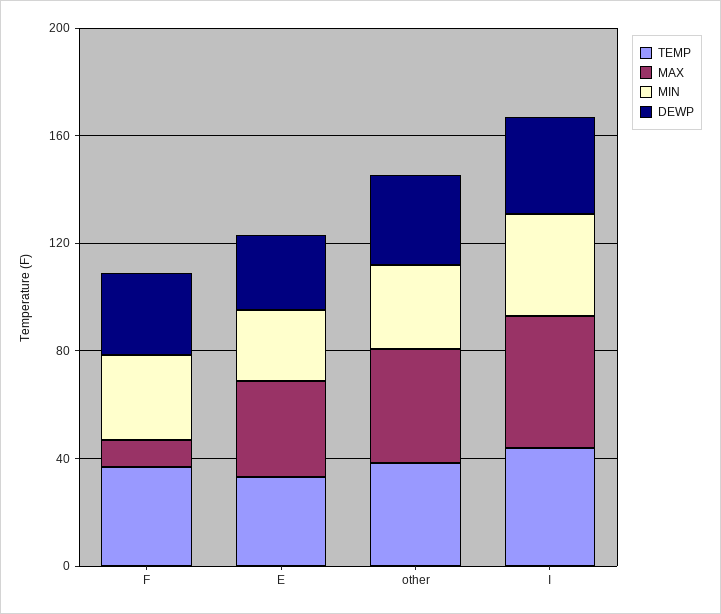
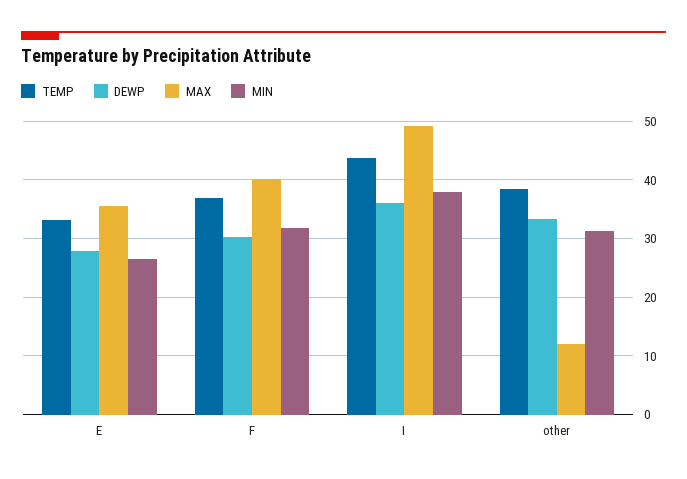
MAX, F: 10 -> 40
MAX, other: 40 -> 12

